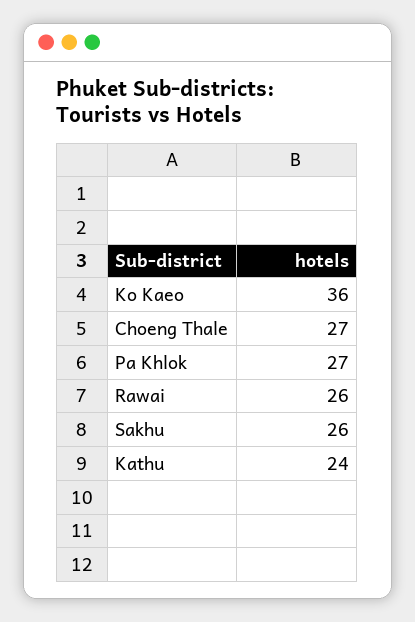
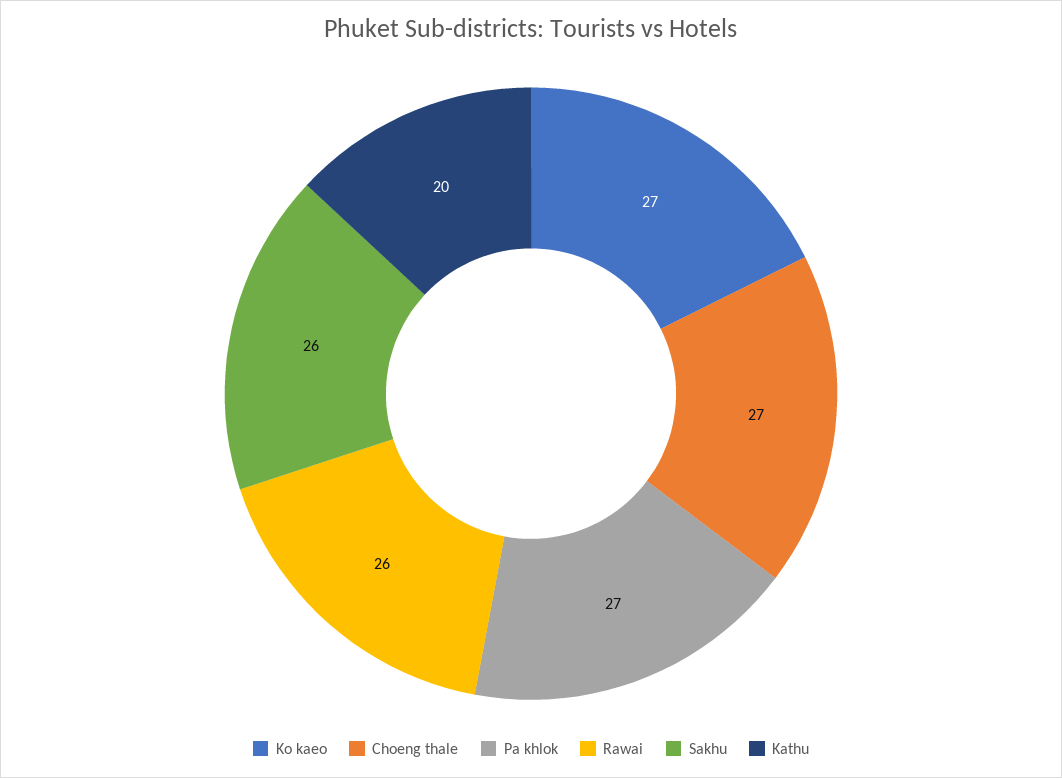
Ko Kaeo: 36 -> 27
Kathu: 24 -> 20

